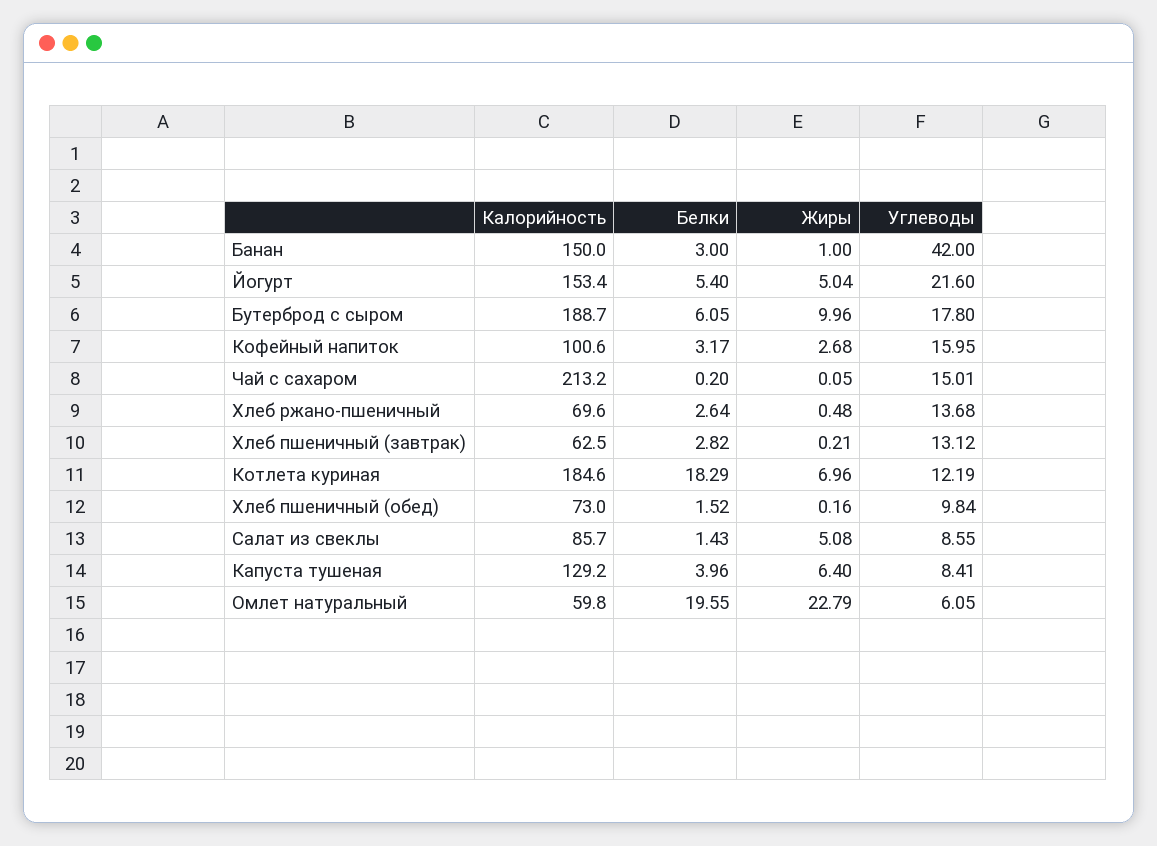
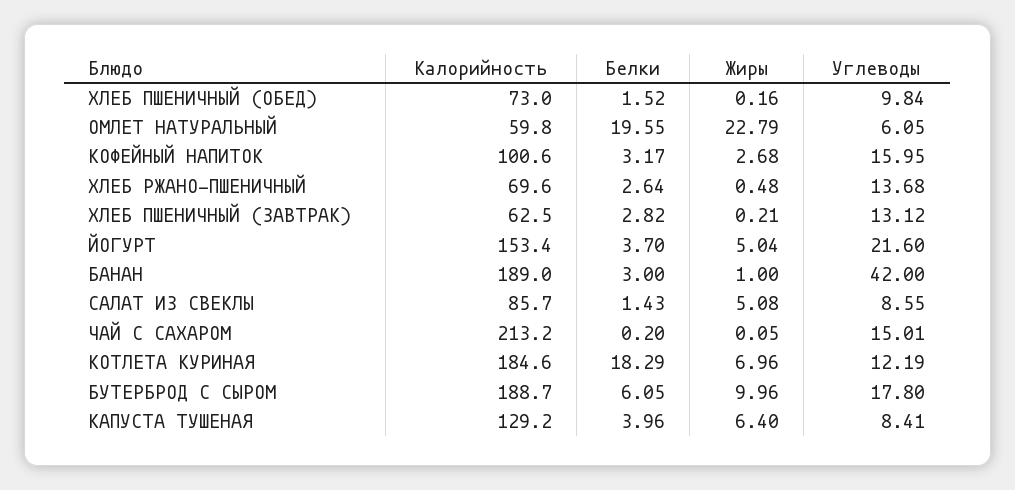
Калорийность, Банан: 150 -> 189
Белки, Йогурт: 5.4 -> 3.7

